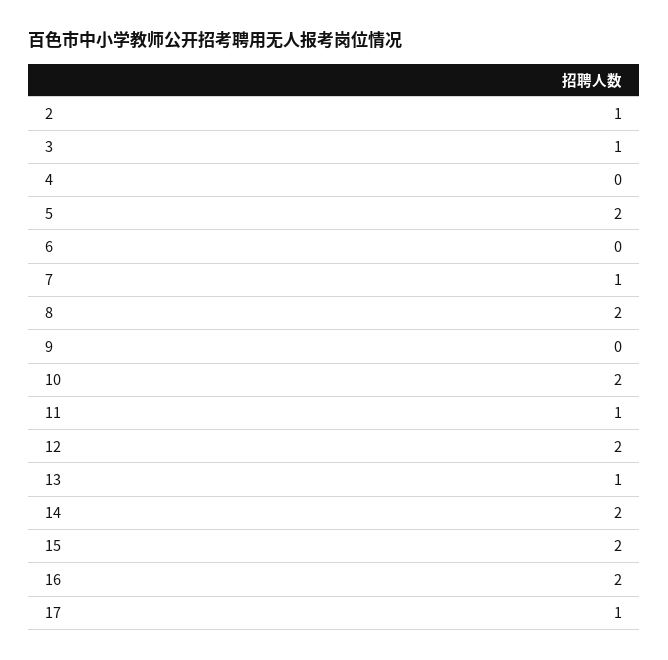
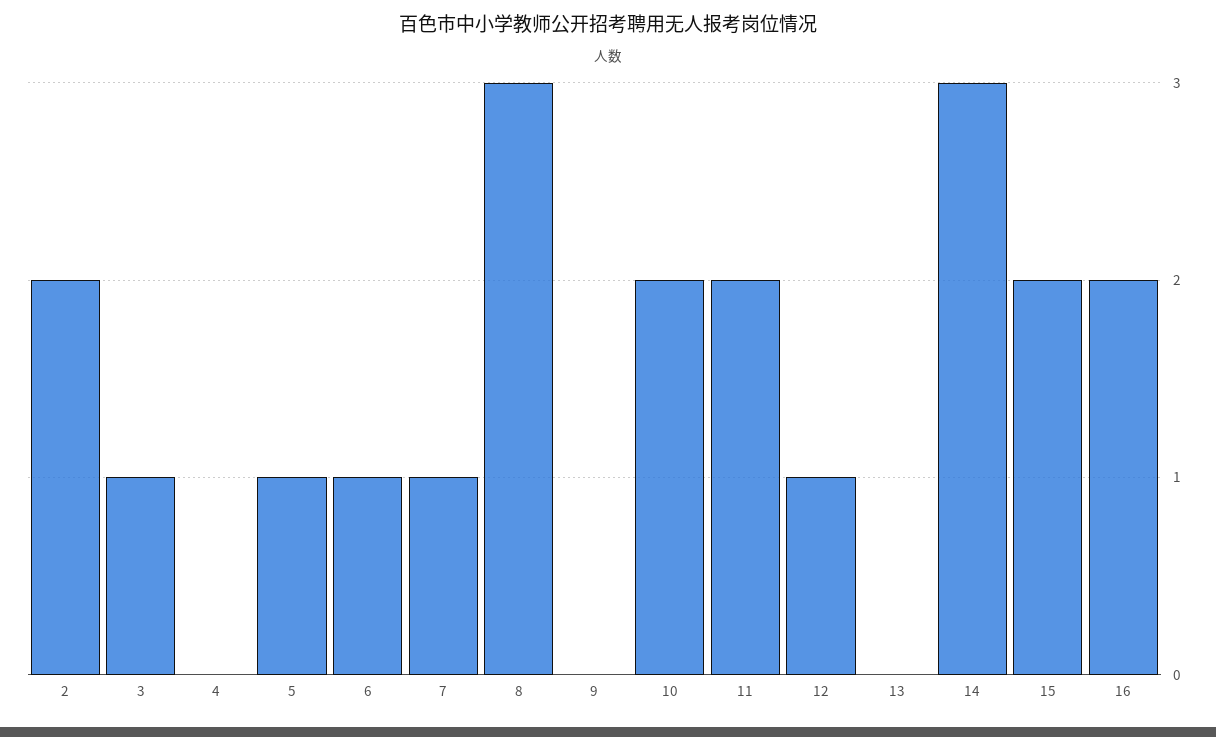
2: 1 -> 2
5: 2 -> 1
6: 0 -> 1
8: 2 -> 3
11: 1 -> 2
12: 2 -> 1
13: 1 -> 0
14: 2 -> 3
17: 1 -> none

